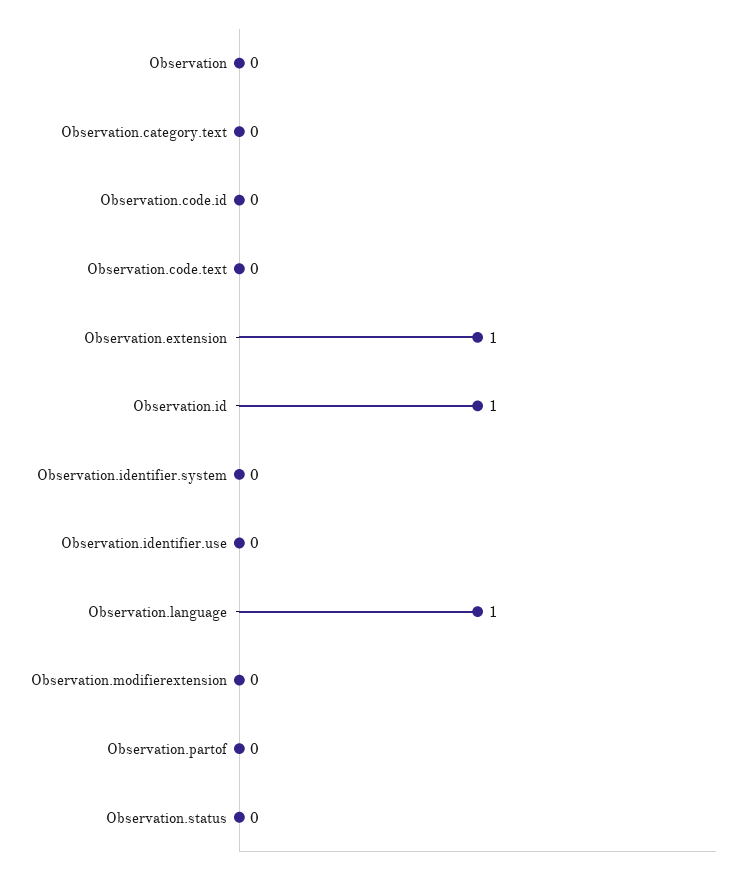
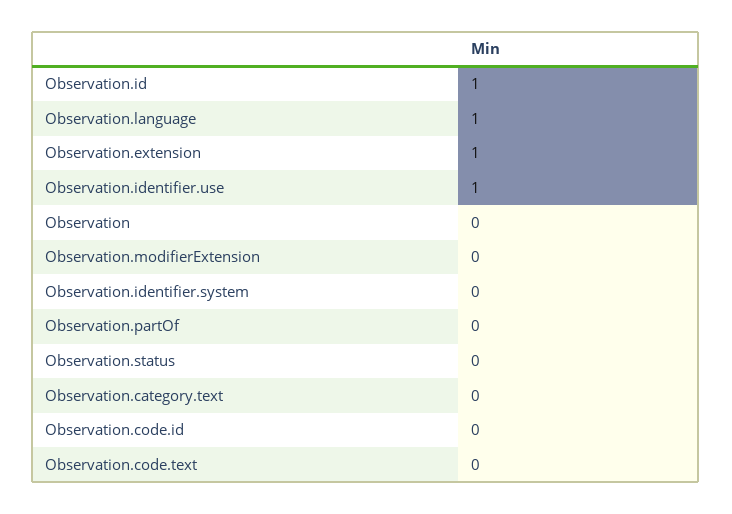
Observation.identifier.use: 0 -> 1

